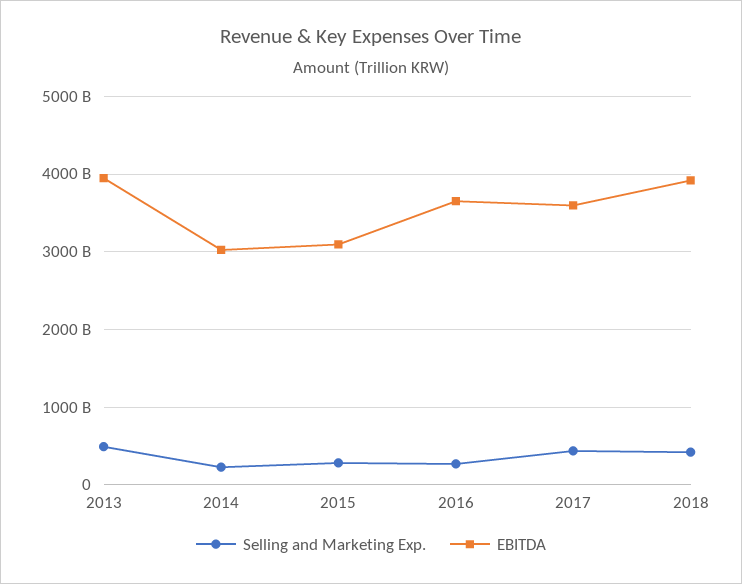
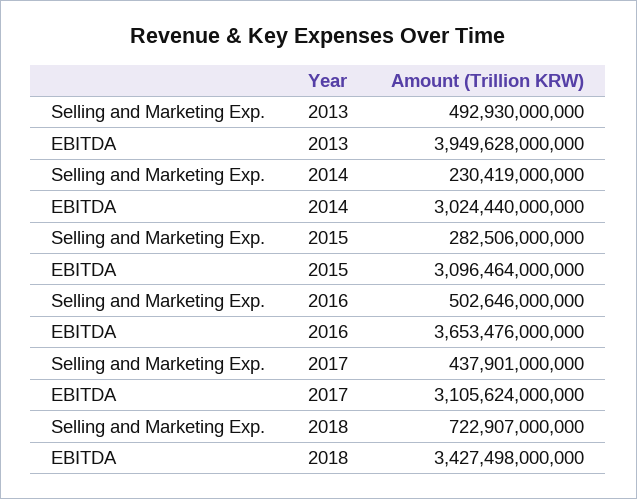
Selling and Marketing Exp., 2016: 300000000000 -> 502646000000
EBITDA, 2017: 3600000000000 -> 3105624000000
Selling and Marketing Exp., 2018: 400000000000 -> 722907000000
EBITDA, 2018: 3900000000000 -> 3427498000000

